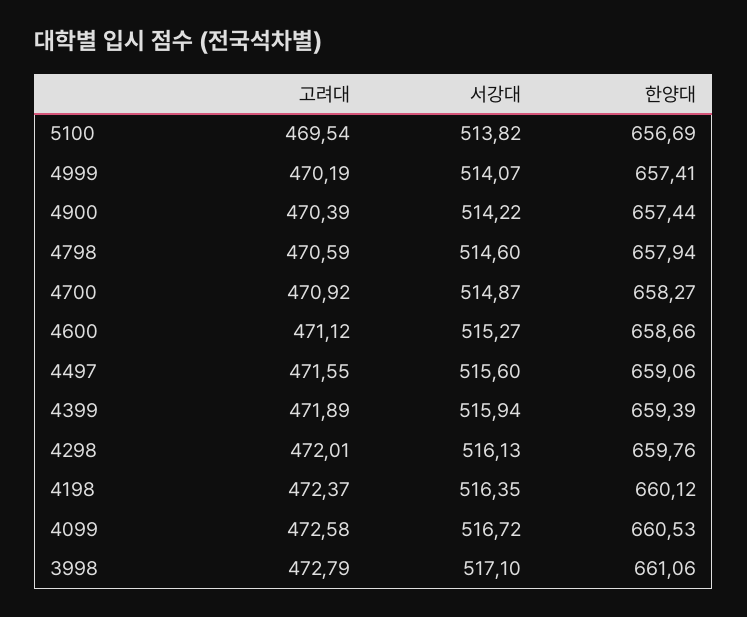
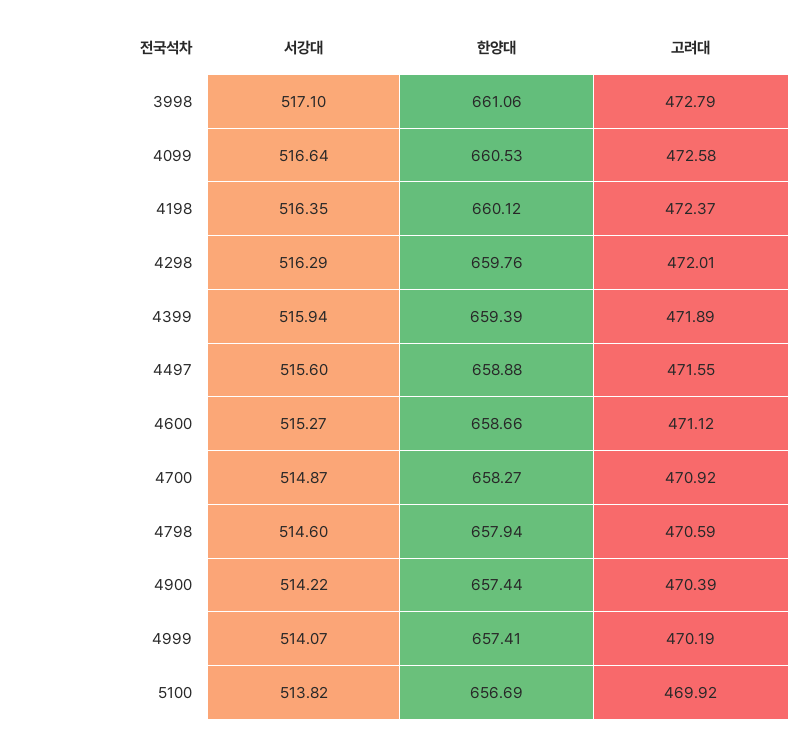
고려대, 5100: 469.54 -> 469.92
한양대, 4497: 659.06 -> 658.88
서강대, 4298: 516.13 -> 516.29
서강대, 4099: 516.72 -> 516.64

